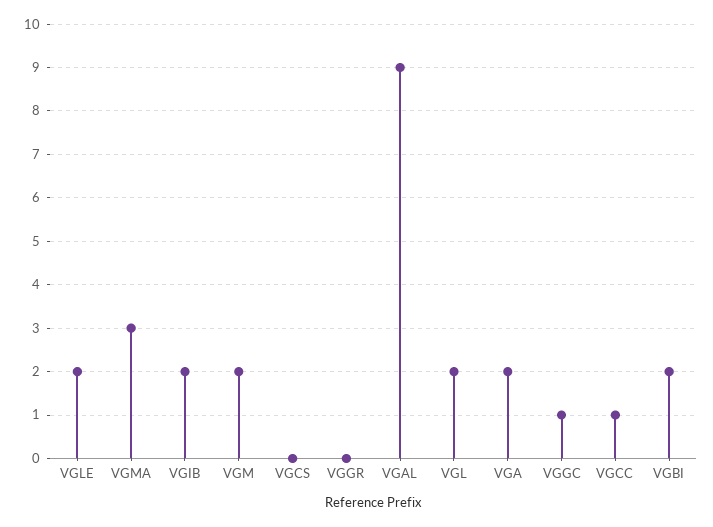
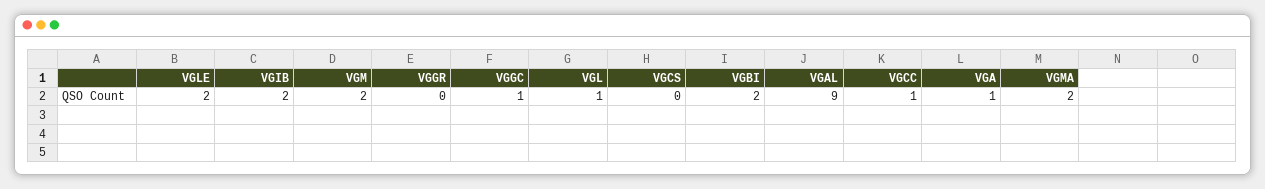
VGMA: 3 -> 2
VGL: 2 -> 1
VGA: 2 -> 1

